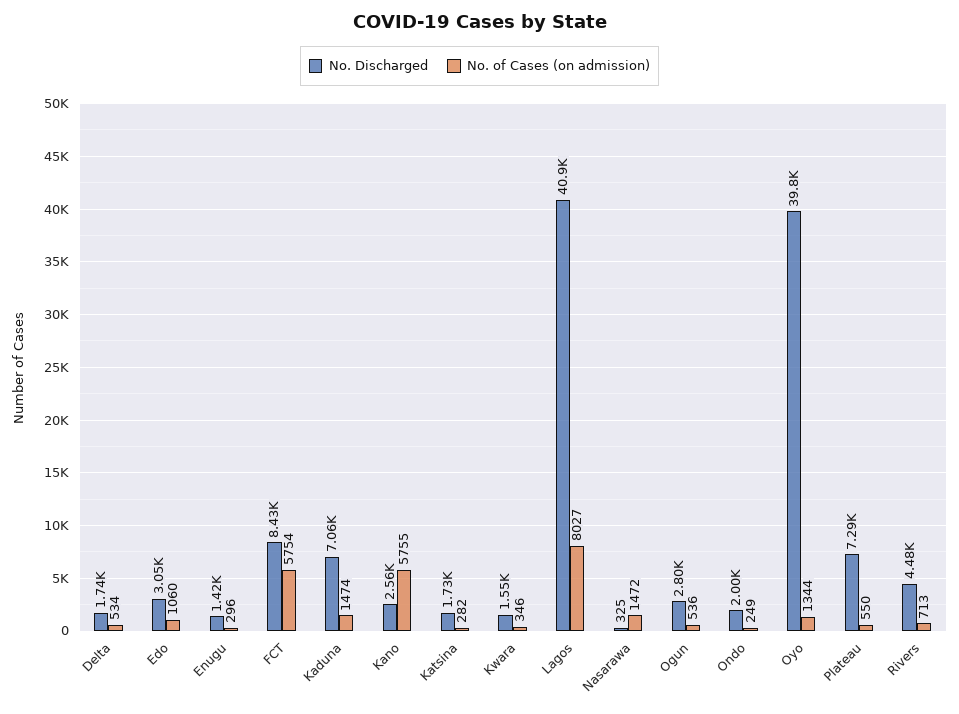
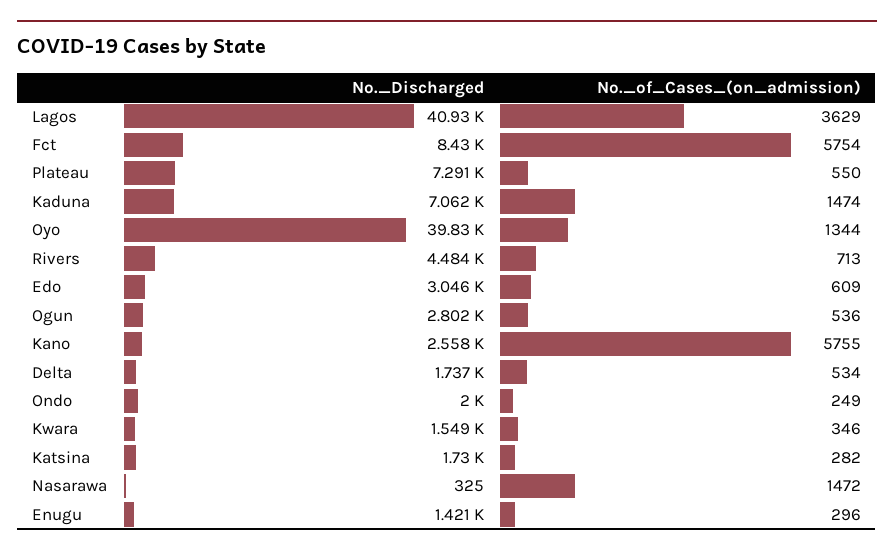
No. of Cases (on admission), Edo: 1060 -> 609
No. of Cases (on admission), Lagos: 8027 -> 3629

